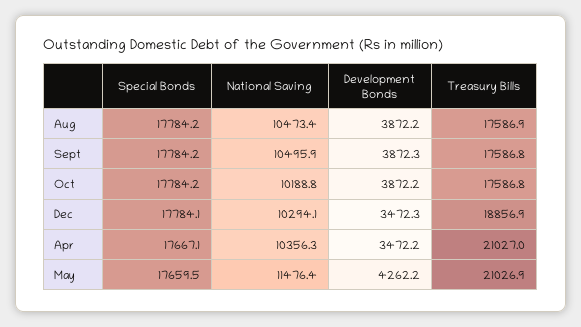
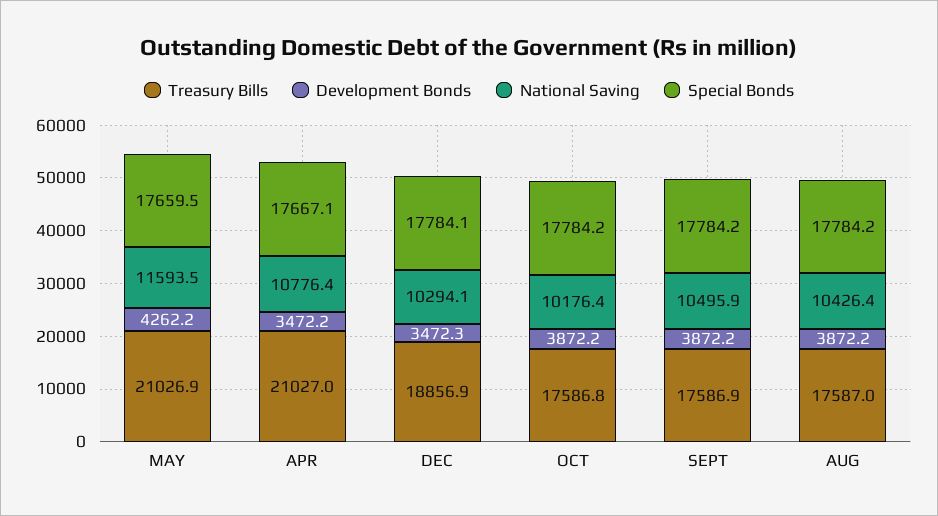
National Saving, Aug: 10473.4 -> 10426.4
Treasury Bills, Aug: 17586.9 -> 17587
Development Bonds, Sept: 3872.3 -> 3872.2
Treasury Bills, Sept: 17586.8 -> 17586.9
National Saving, Oct: 10188.8 -> 10176.4
National Saving, Apr: 10356.3 -> 10776.4
National Saving, May: 11476.4 -> 11593.5

